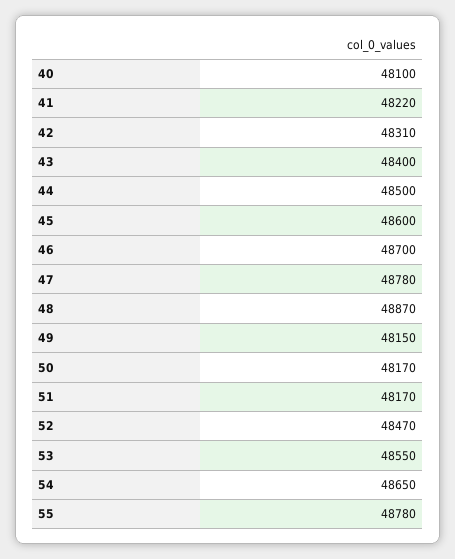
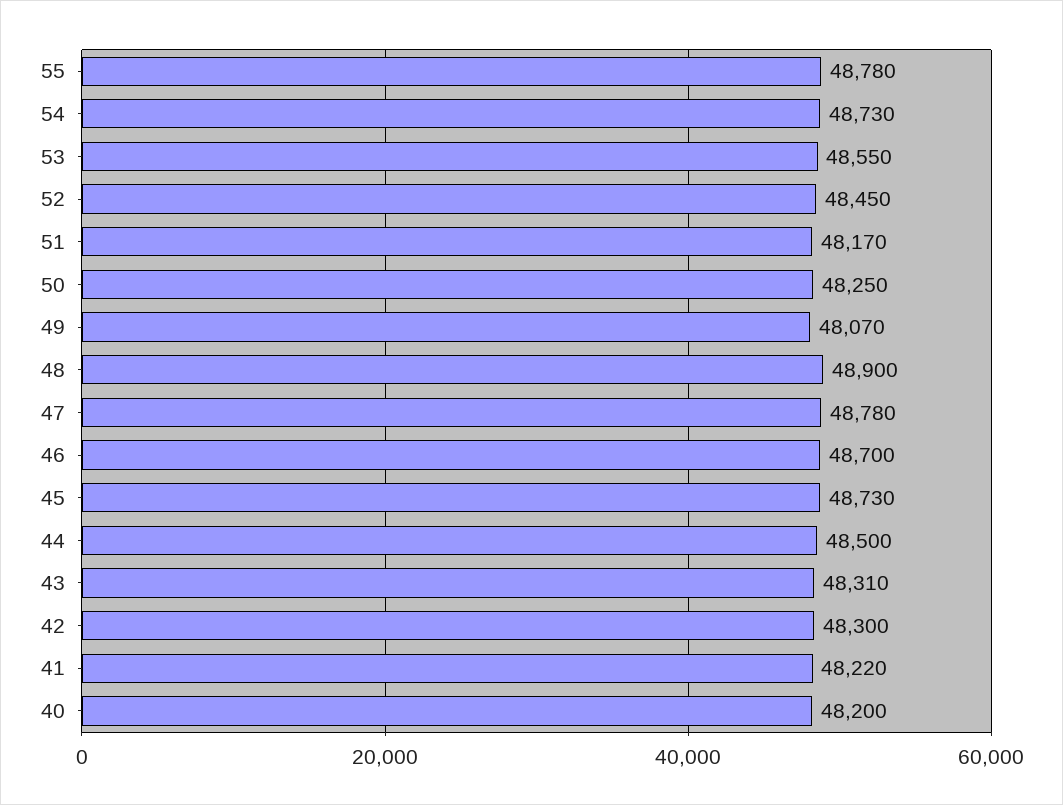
40: 48100 -> 48200
42: 48310 -> 48300
43: 48400 -> 48310
45: 48600 -> 48730
48: 48870 -> 48900
49: 48150 -> 48070
50: 48170 -> 48250
52: 48470 -> 48450
54: 48650 -> 48730

